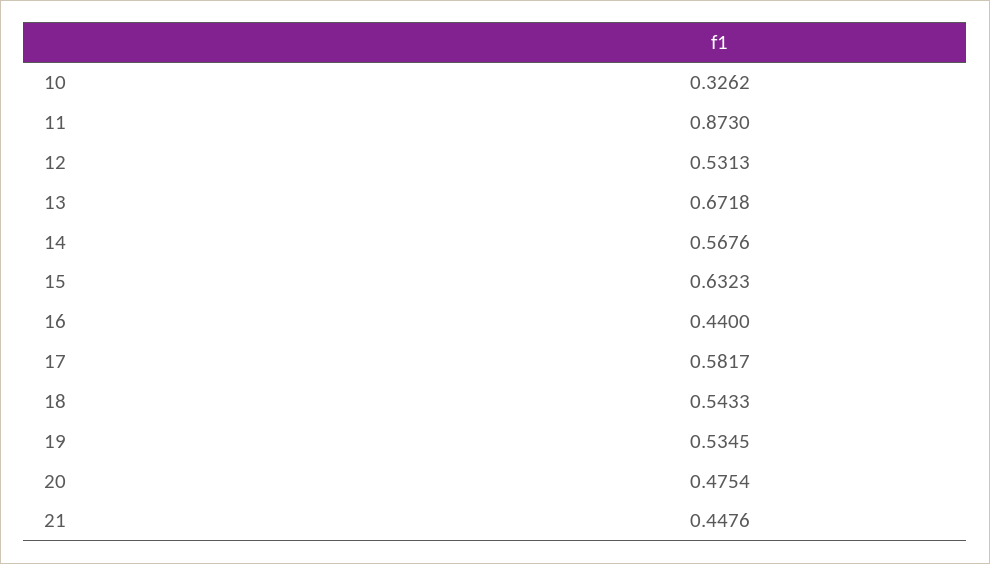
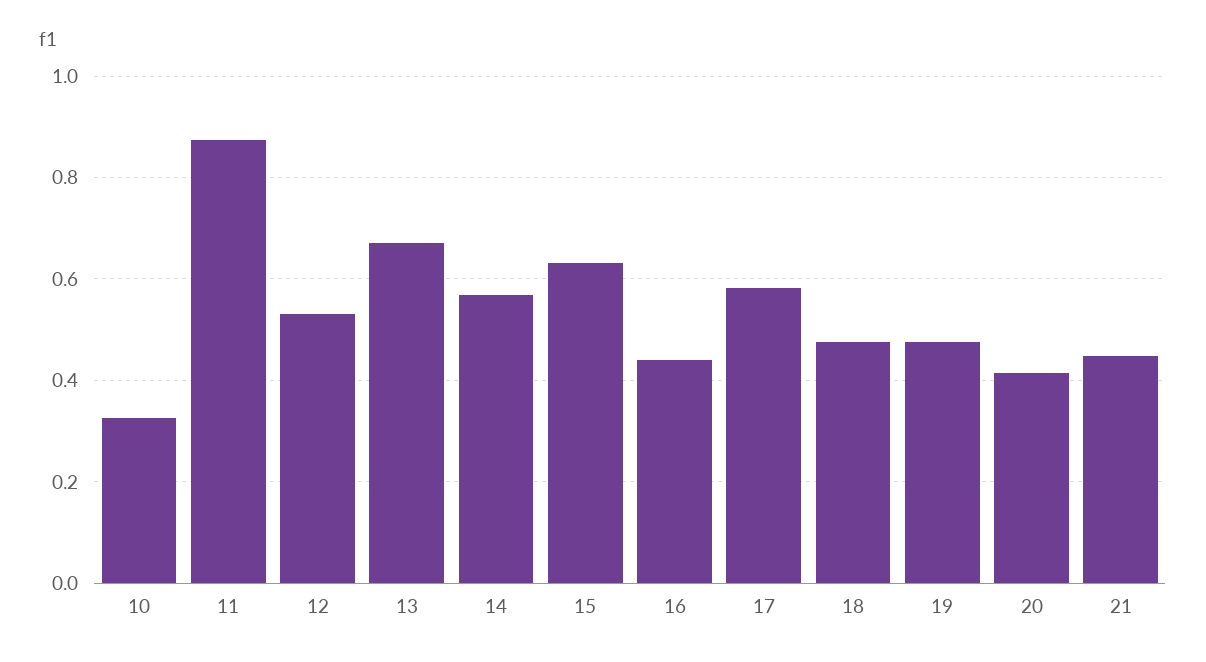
18: 0.5433 -> 0.48
19: 0.5345 -> 0.48
20: 0.4754 -> 0.42

